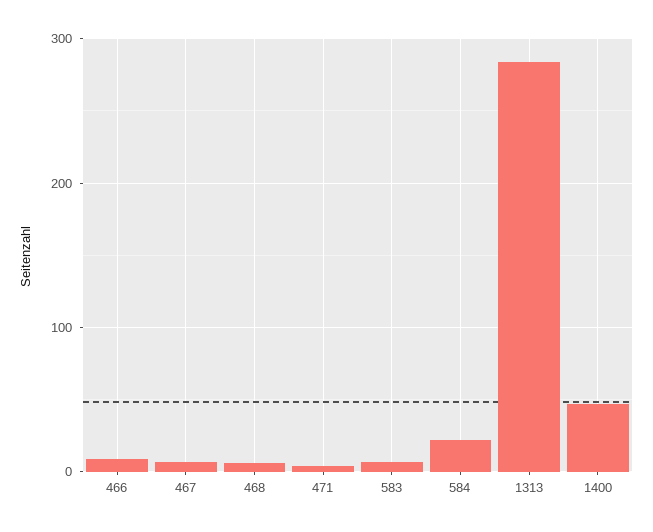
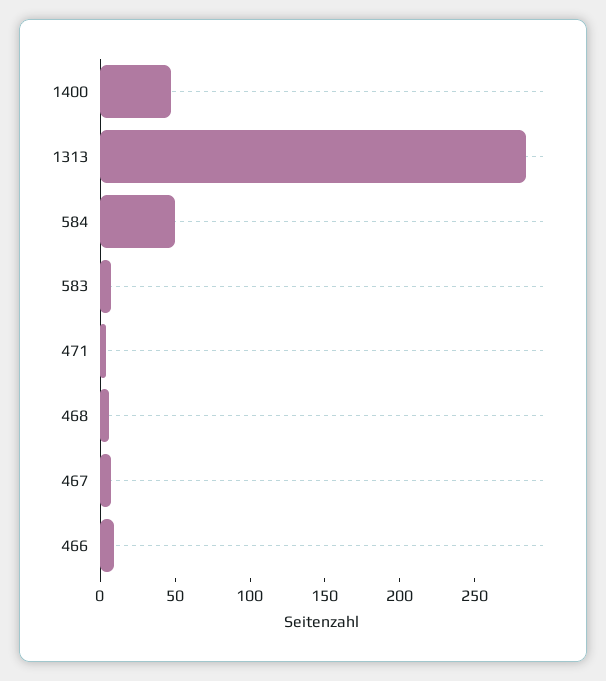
584: 20 -> 50

